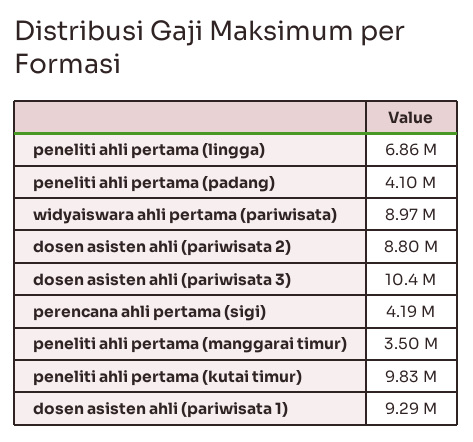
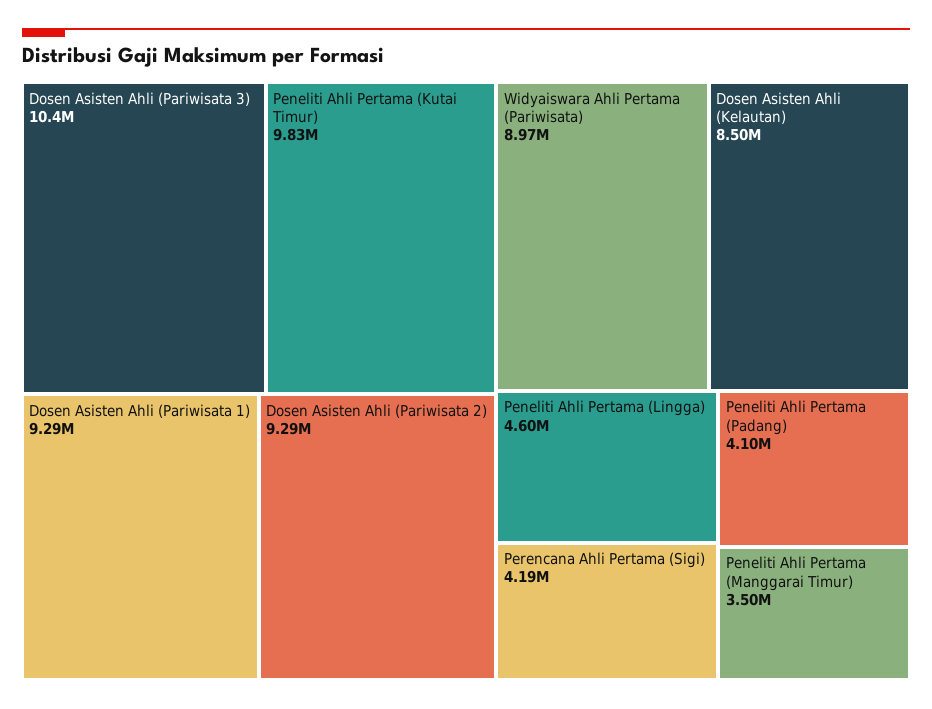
peneliti ahli pertama (lingga): 6860000 -> 4600000
dosen asisten ahli (pariwisata 2): 8800000 -> 9290000
Dosen Asisten Ahli (Kelautan): none -> 8500000

